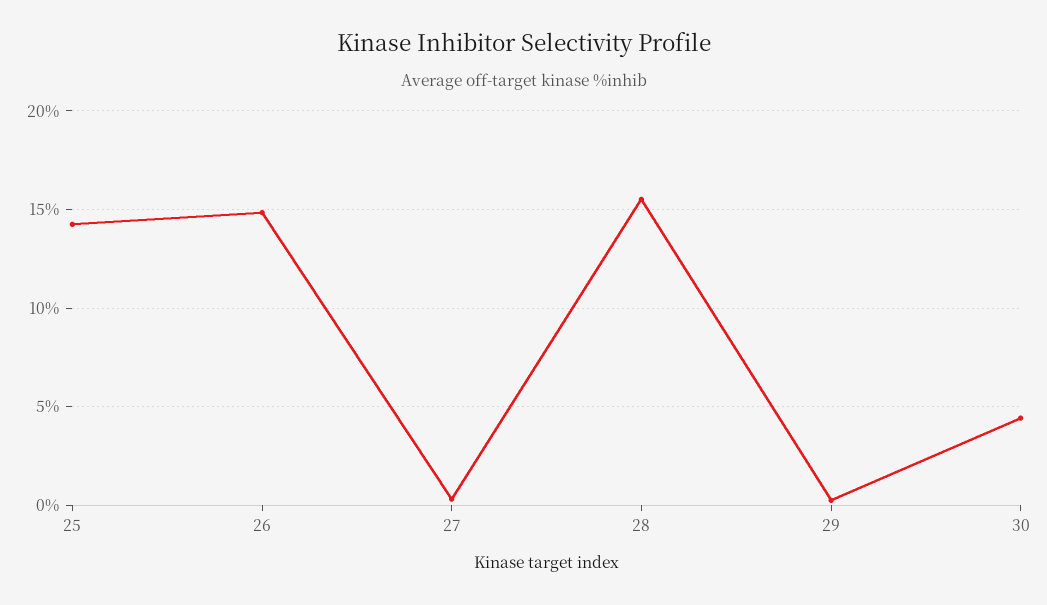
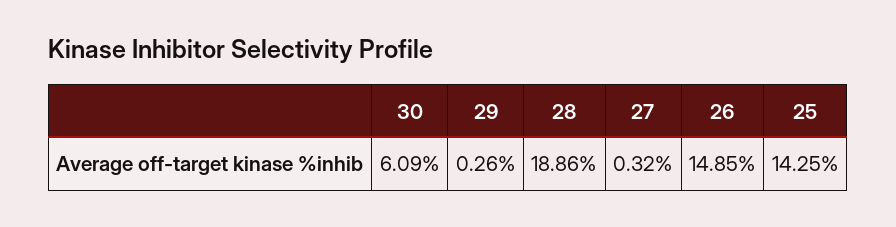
28: 15.5 -> 18.86
30: 4.5 -> 6.09

